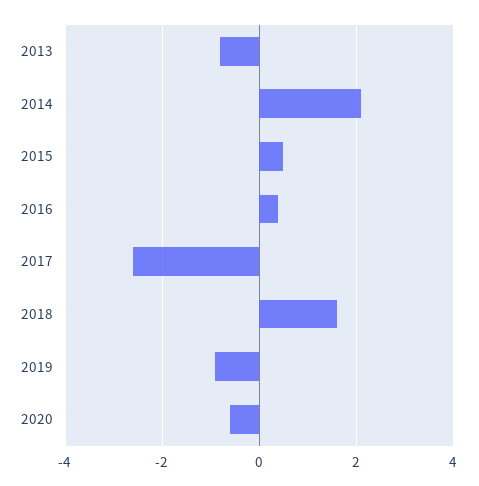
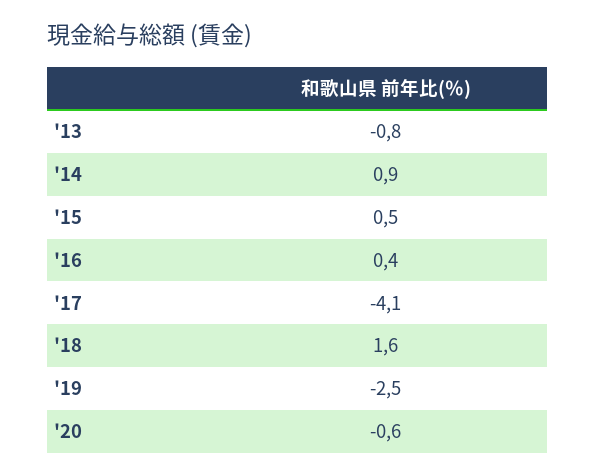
2014: 2 -> 0.9
2017: -2.5 -> -4.1
2019: -1 -> -2.5

